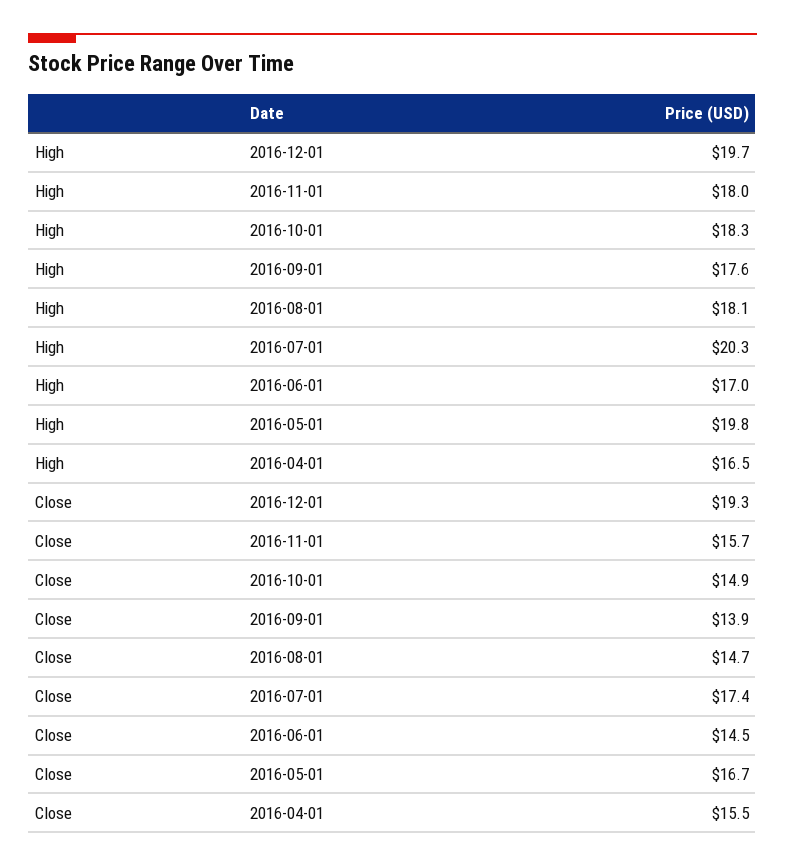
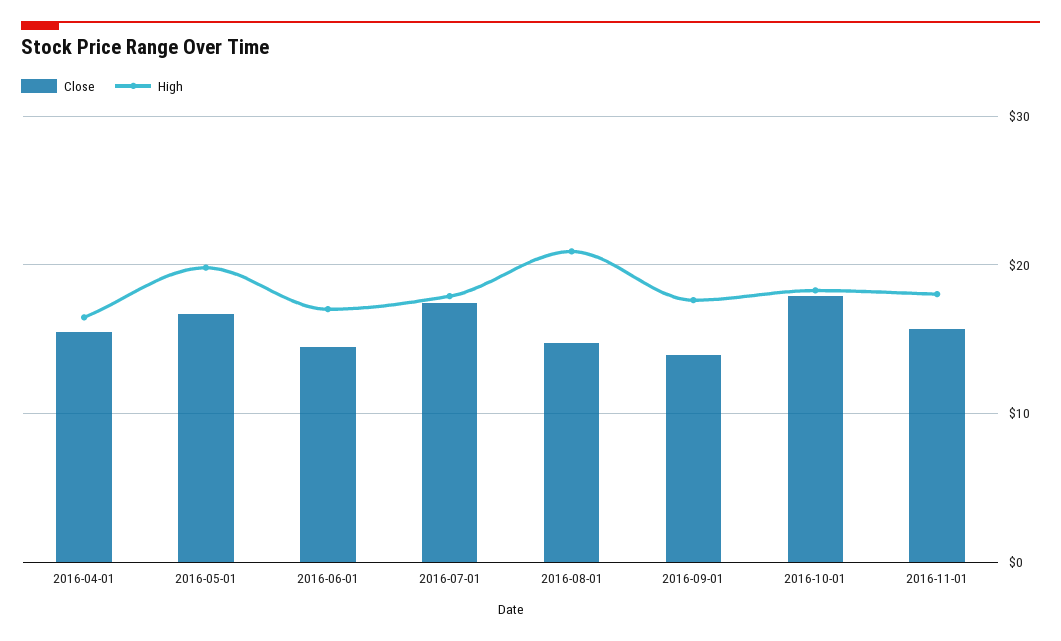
High, 2016-12-01: 19.7 -> none
High, 2016-08-01: 18.1 -> 21
High, 2016-07-01: 20.3 -> 18
Close, 2016-12-01: 19.3 -> none
Close, 2016-10-01: 14.9 -> 18

